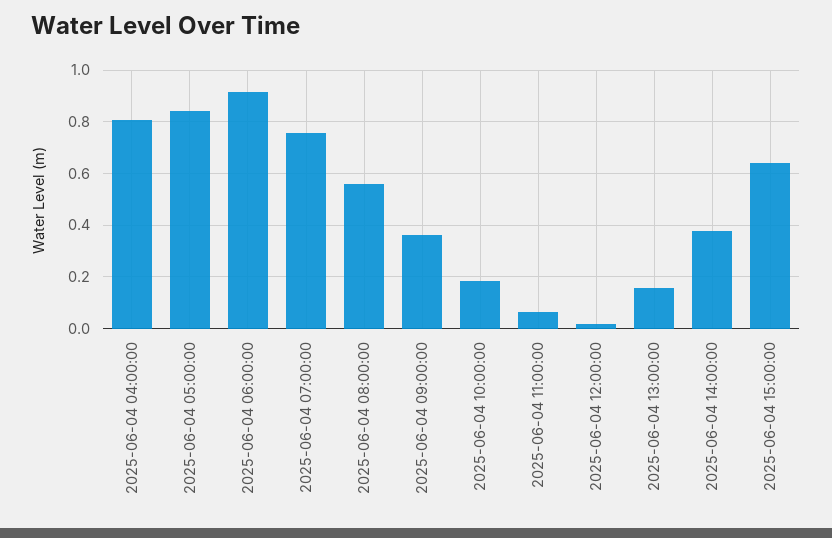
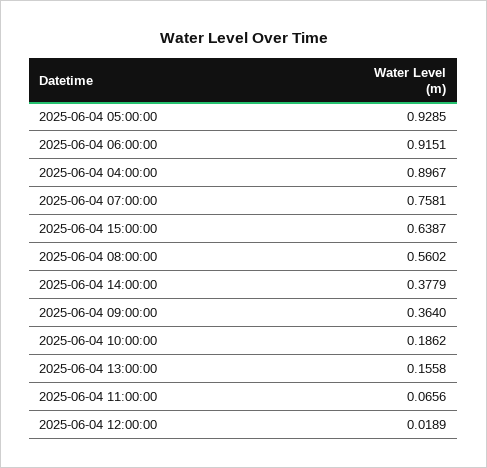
2025-06-04 04:00:00: 0.8 -> 0.8967
2025-06-04 05:00:00: 0.85 -> 0.9285

